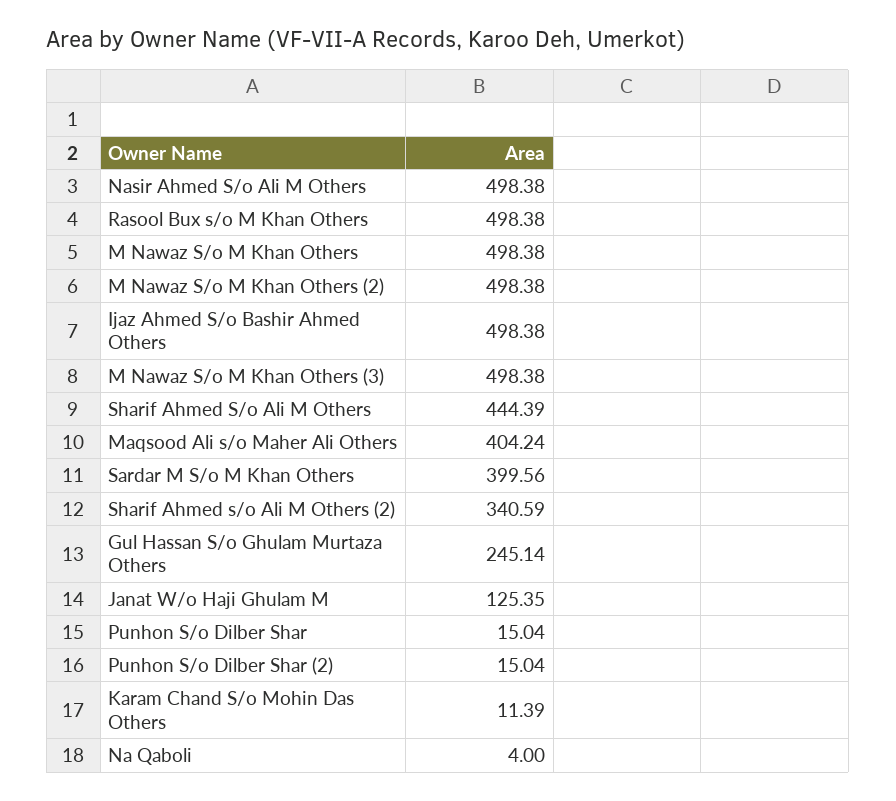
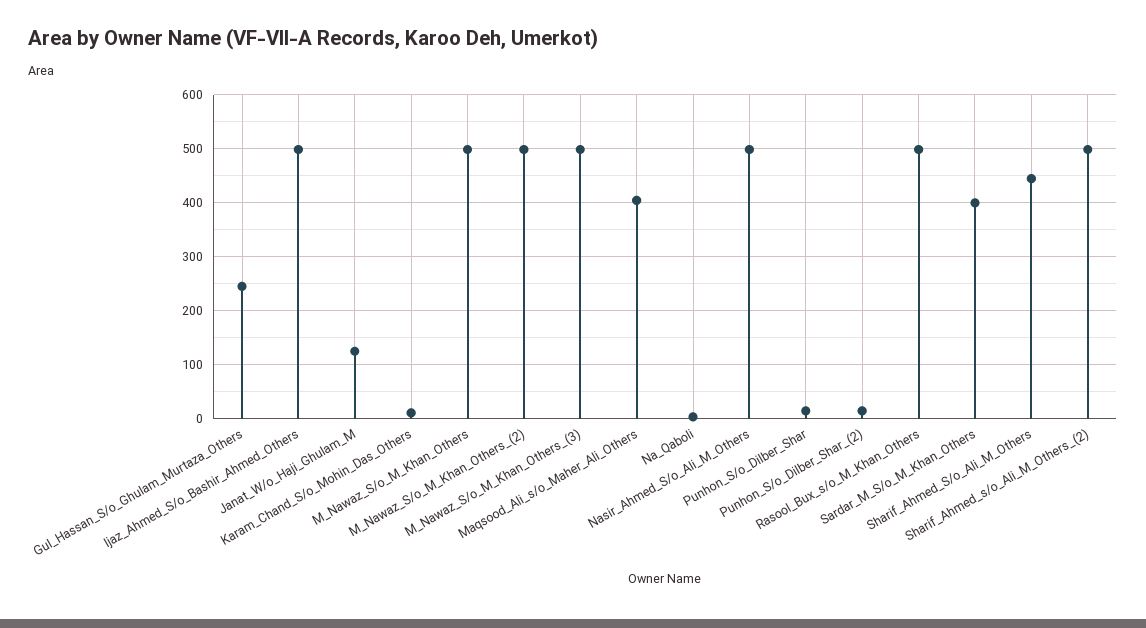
Sharif Ahmed s/o Ali M Others (2): 340.59 -> 500

